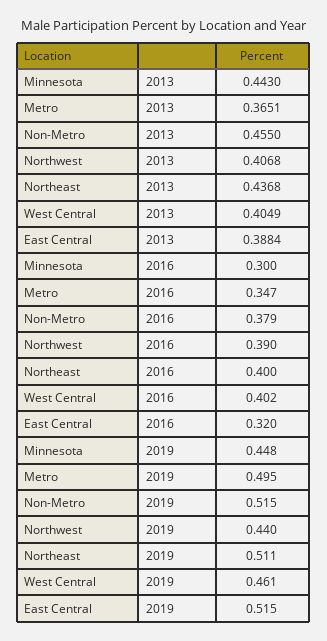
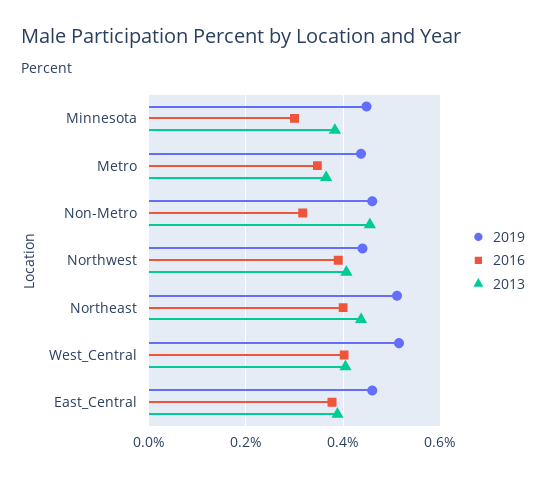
2013, Minnesota: 0.443 -> 0.38
2016, Non-Metro: 0.379 -> 0.32
2016, East Central: 0.32 -> 0.38
2019, Metro: 0.495 -> 0.44
2019, Non-Metro: 0.515 -> 0.46
2019, West Central: 0.461 -> 0.52
2019, East Central: 0.515 -> 0.46

